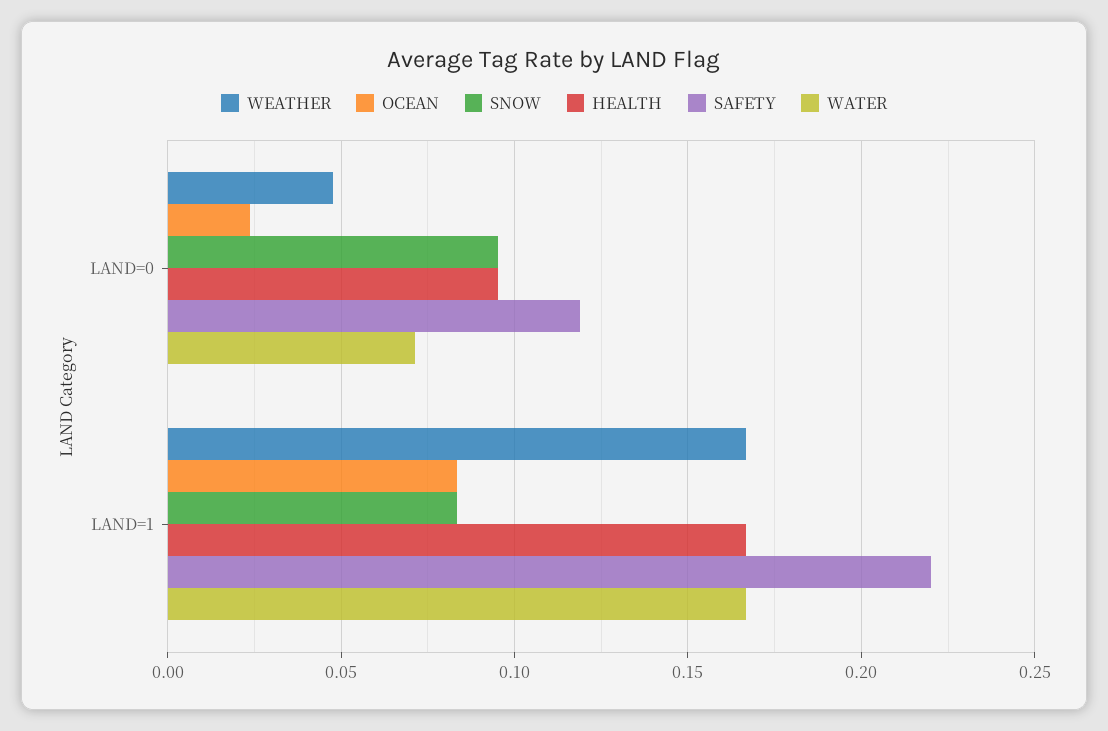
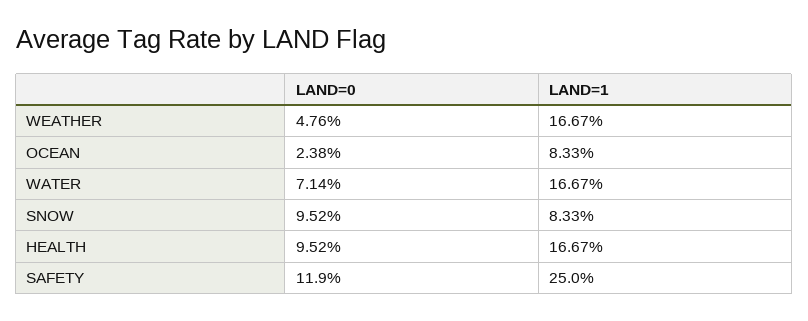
SAFETY, LAND=1: 0.22 -> 0.25

